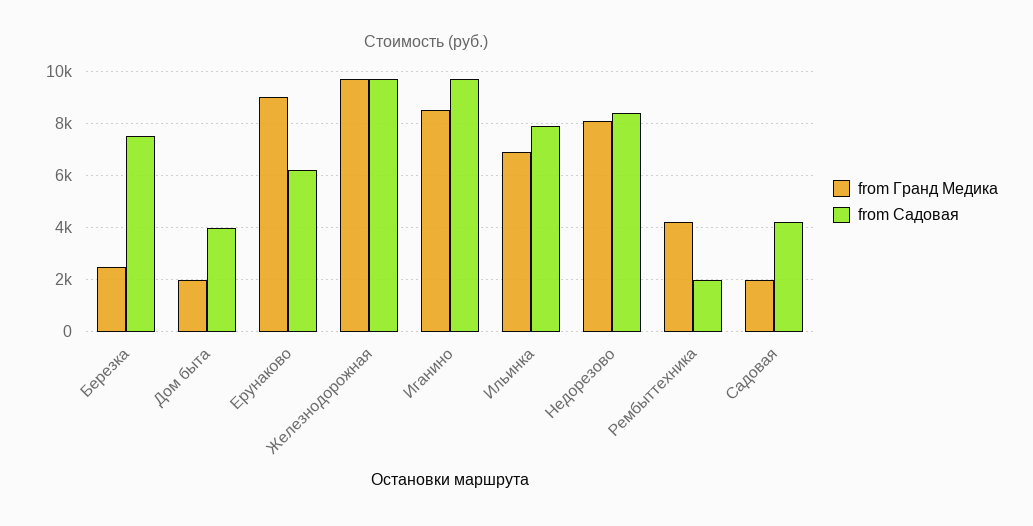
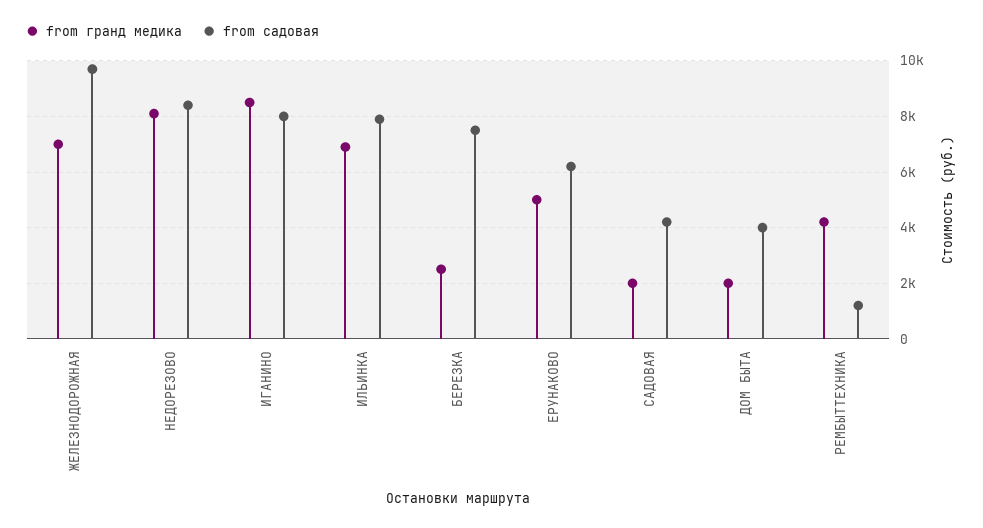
from Гранд Медика, Ерунаково: 9000 -> 5000
from Гранд Медика, Железнодорожная: 9750 -> 7000
from Садовая, Иганино: 9750 -> 8000
from Садовая, Рембыттехника: 2000 -> 1250

